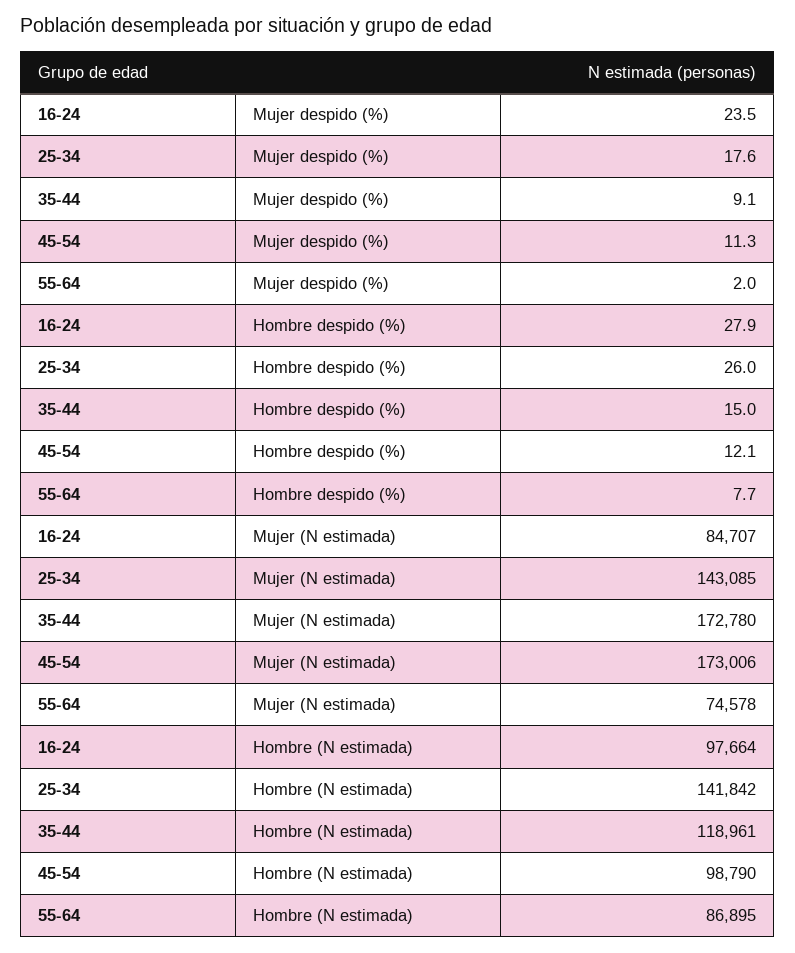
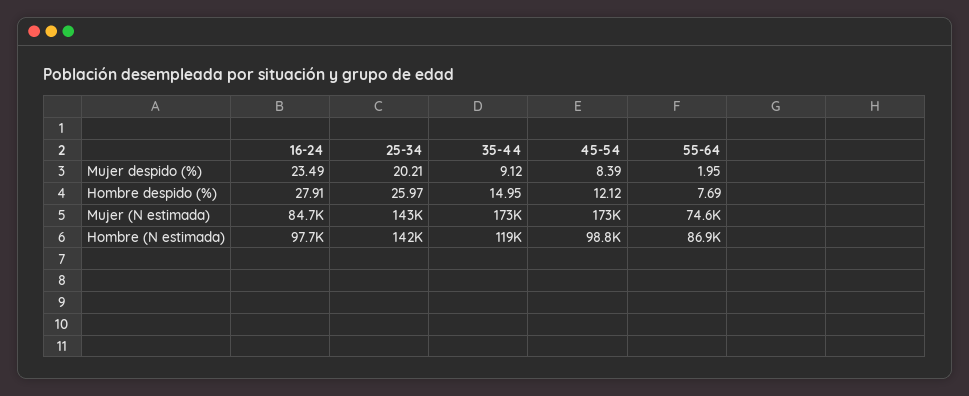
25-34, Mujer despido (%): 17.6 -> 20.21
45-54, Mujer despido (%): 11.3 -> 8.39

